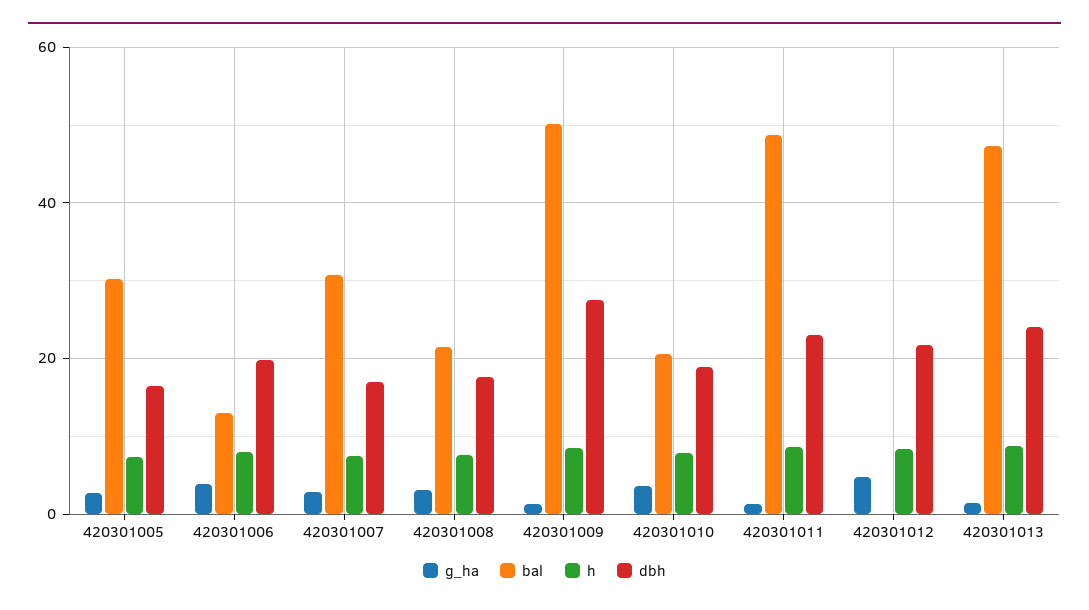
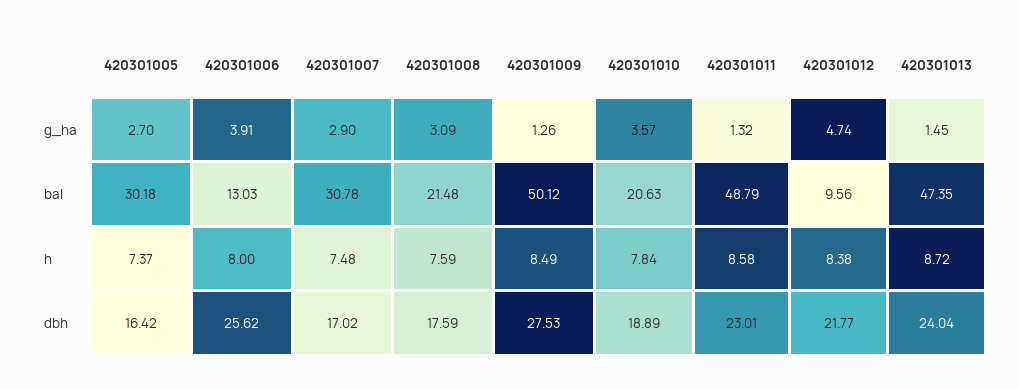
dbh, 420301006: 20 -> 25.62
bal, 420301012: 0 -> 9.56

